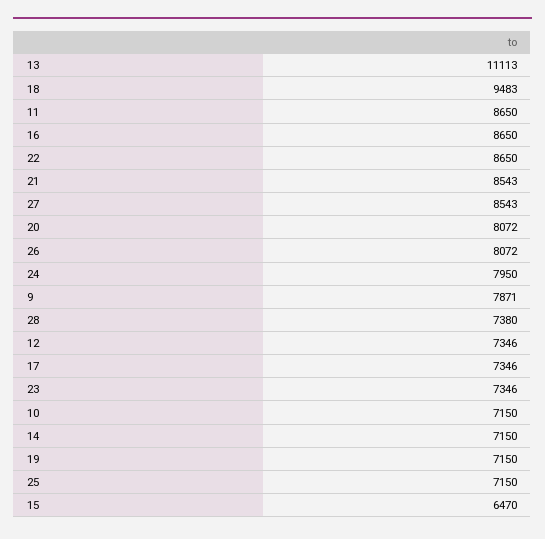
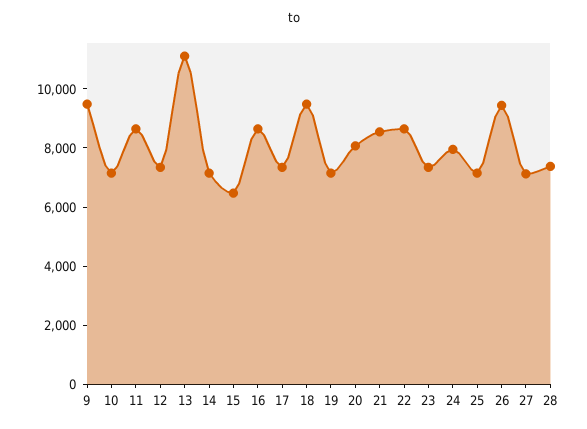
27: 8543 -> 7000
26: 8072 -> 9500
9: 7871 -> 9500

